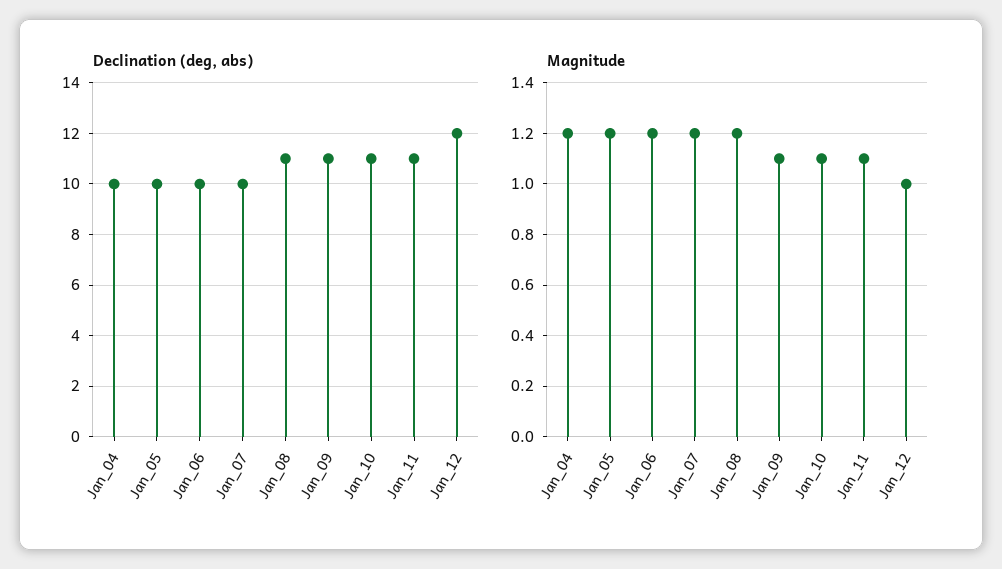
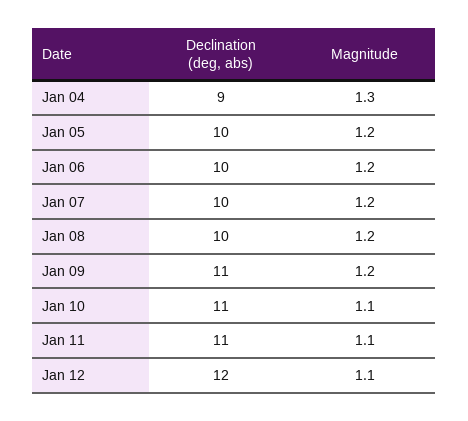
Declination (deg, abs), Jan_04: 10 -> 9
Declination (deg, abs), Jan_08: 11 -> 10
Magnitude, Jan_04: 1.2 -> 1.3
Magnitude, Jan_09: 1.1 -> 1.2
Magnitude, Jan_12: 1 -> 1.1

